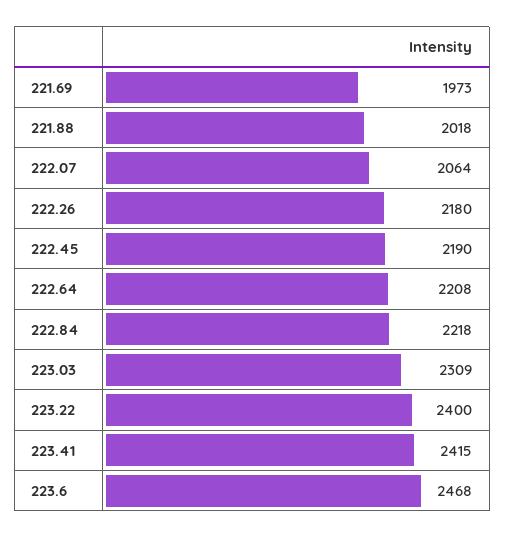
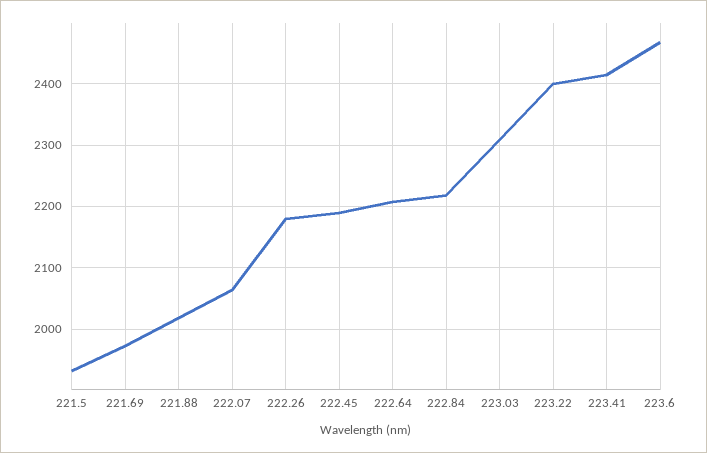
221.5: none -> 1930

